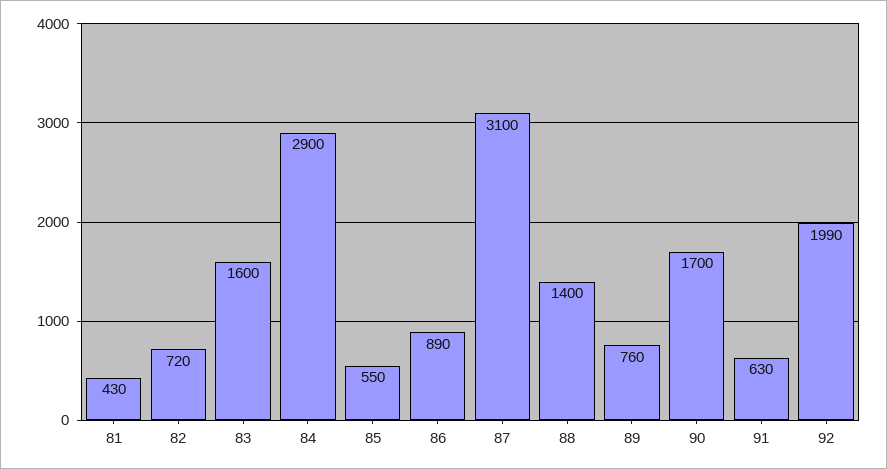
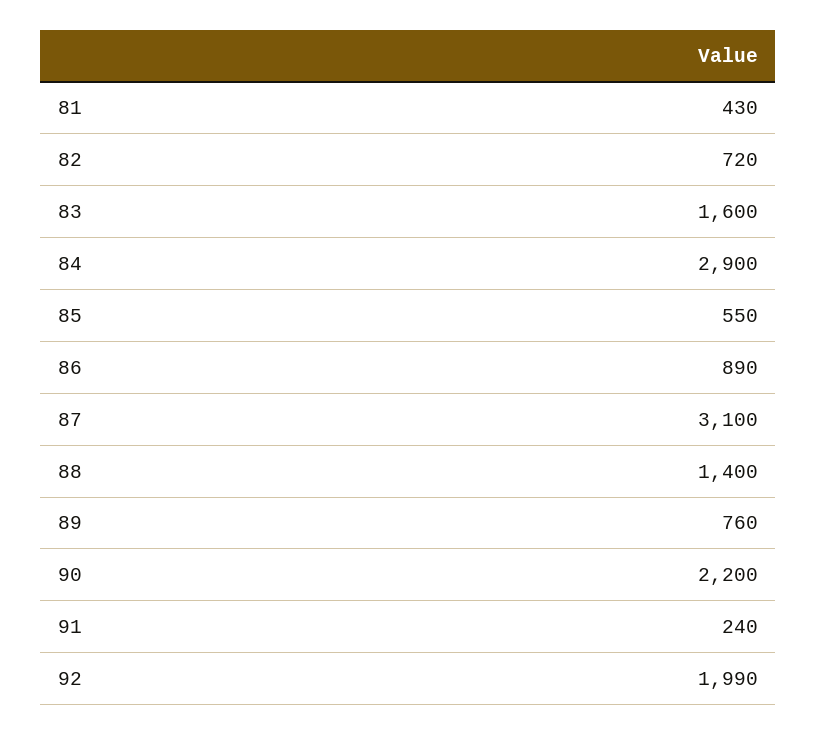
90: 1700 -> 2200
91: 630 -> 240

